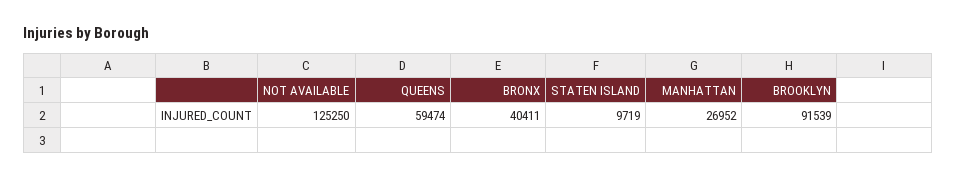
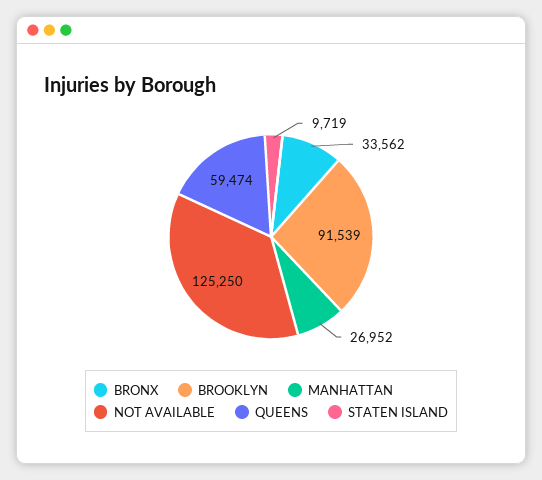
BRONX: 40411 -> 33562

